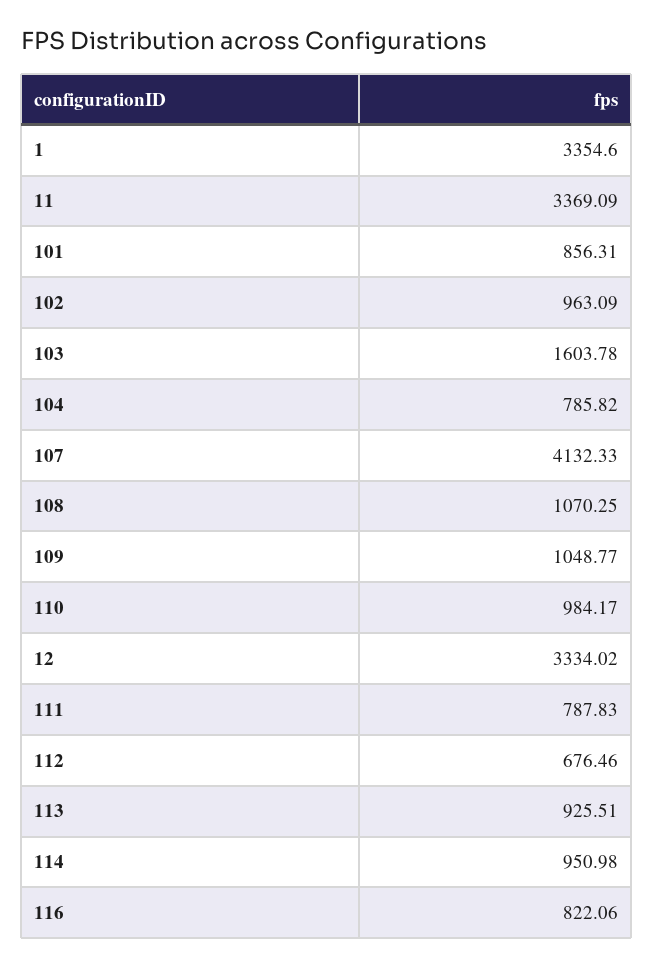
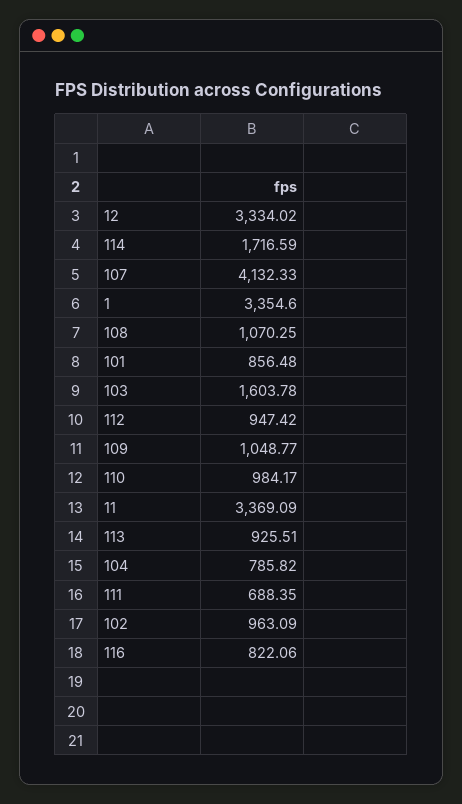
101: 856.31 -> 856.48
111: 787.83 -> 688.35
112: 676.46 -> 947.42
114: 950.98 -> 1716.59

